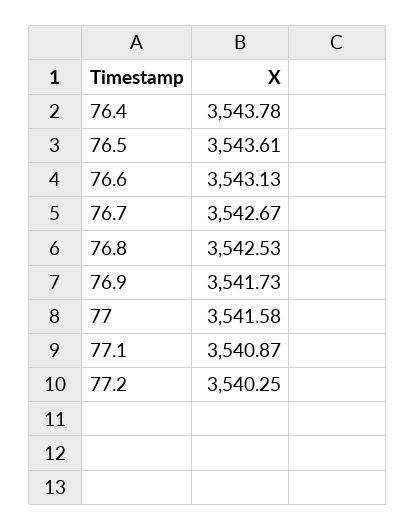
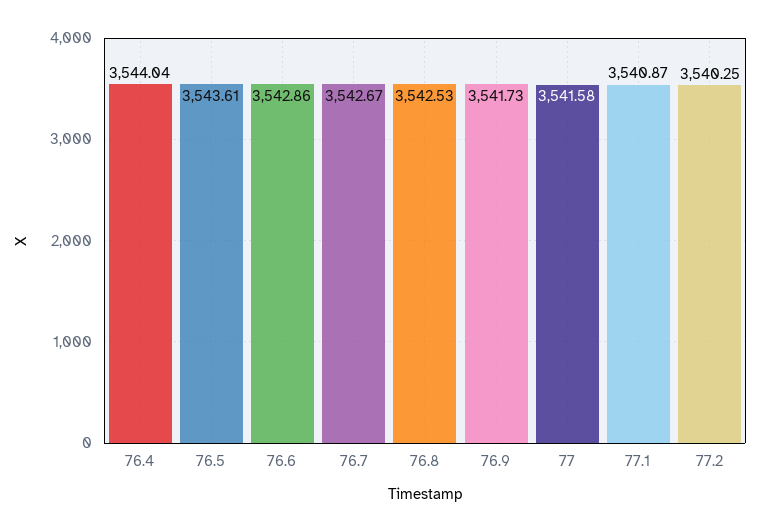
76.4: 3543.78 -> 3544.04
76.6: 3543.13 -> 3542.86

